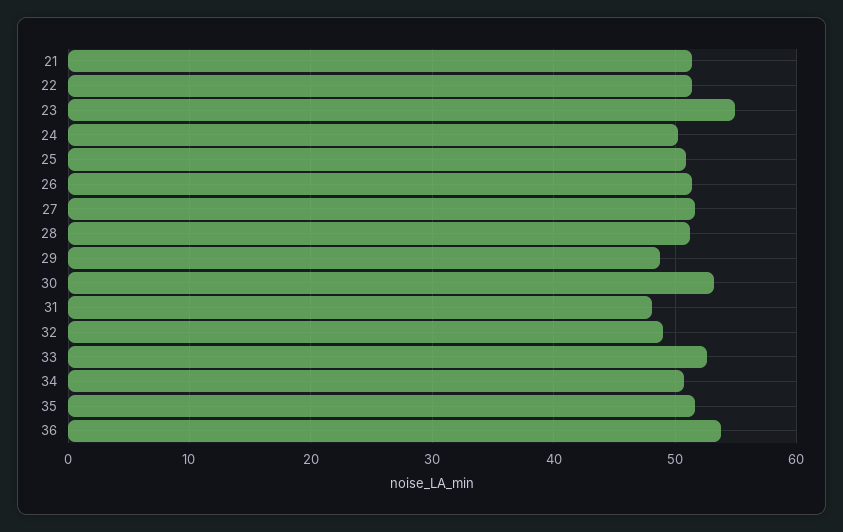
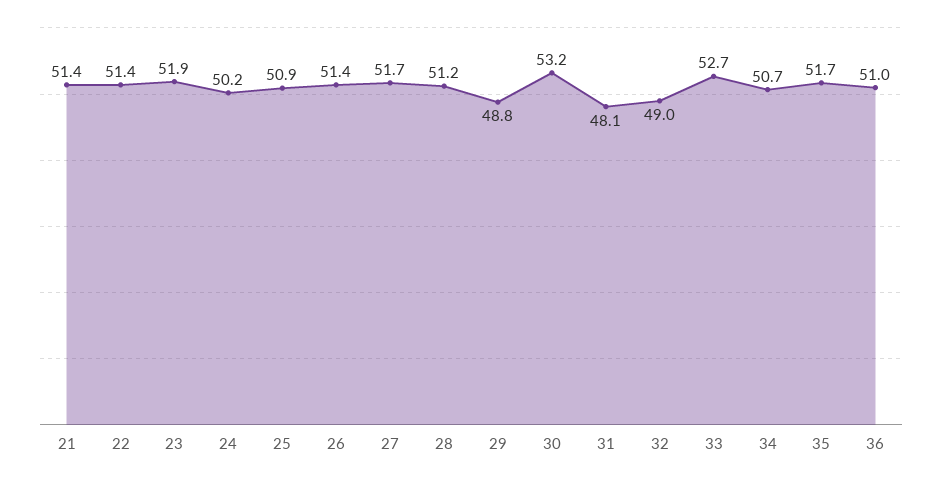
23: 55 -> 51.9
36: 54 -> 51

